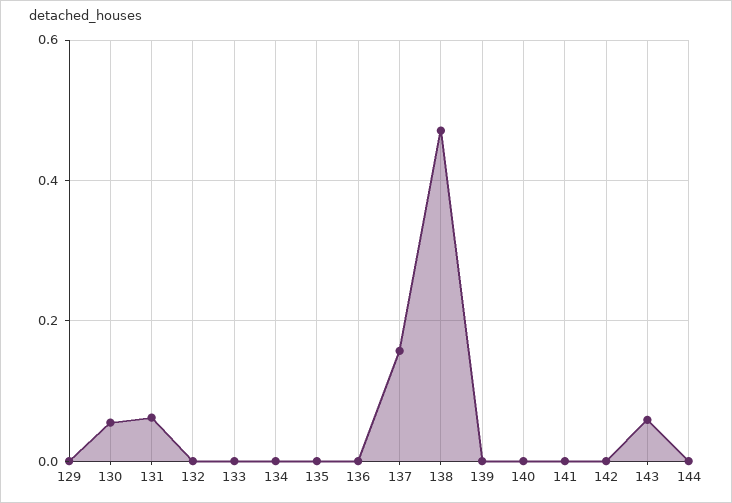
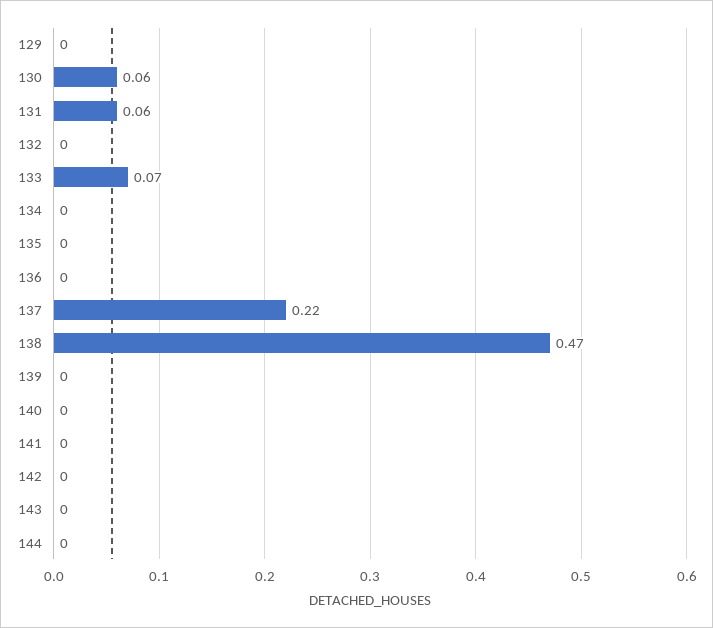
133: 0 -> 0.07
137: 0.16 -> 0.22
143: 0.06 -> 0

